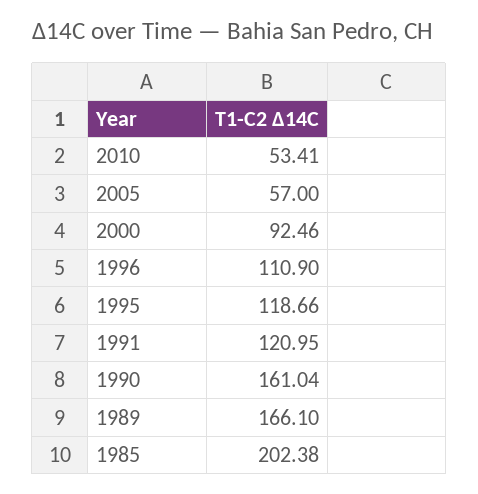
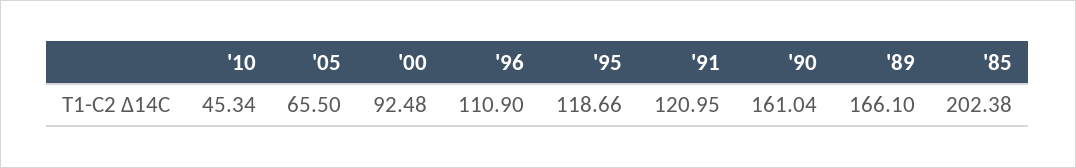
2010: 53.41 -> 45.34
2005: 57 -> 65.5
2000: 92.46 -> 92.48

